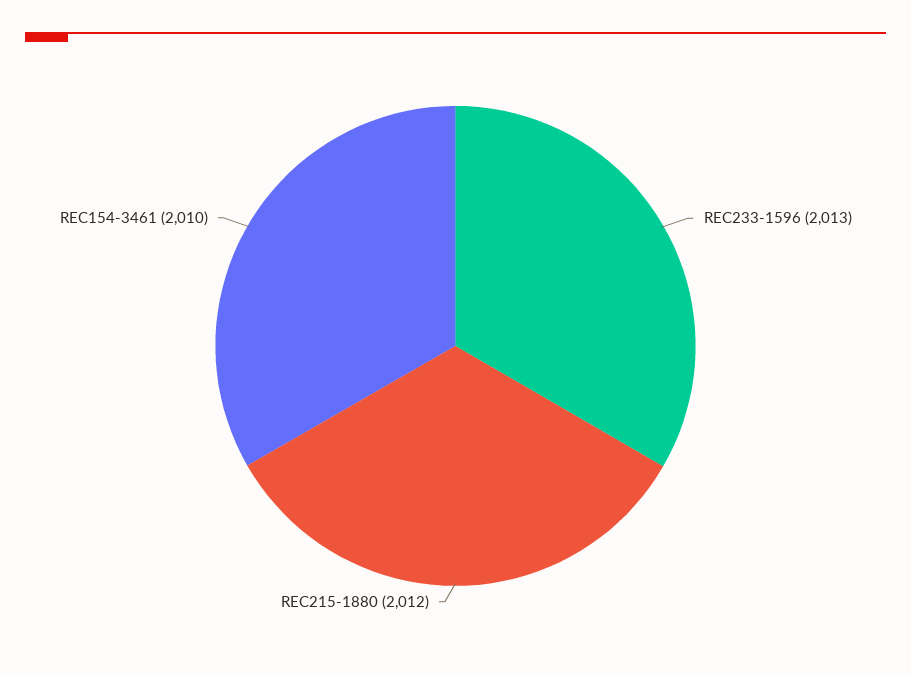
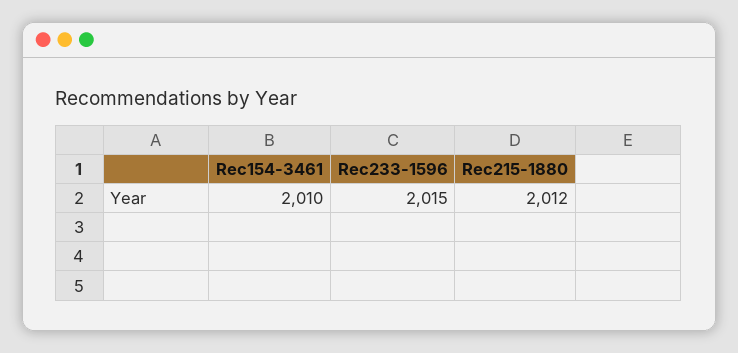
REC233-1596: 2013 -> 2015

